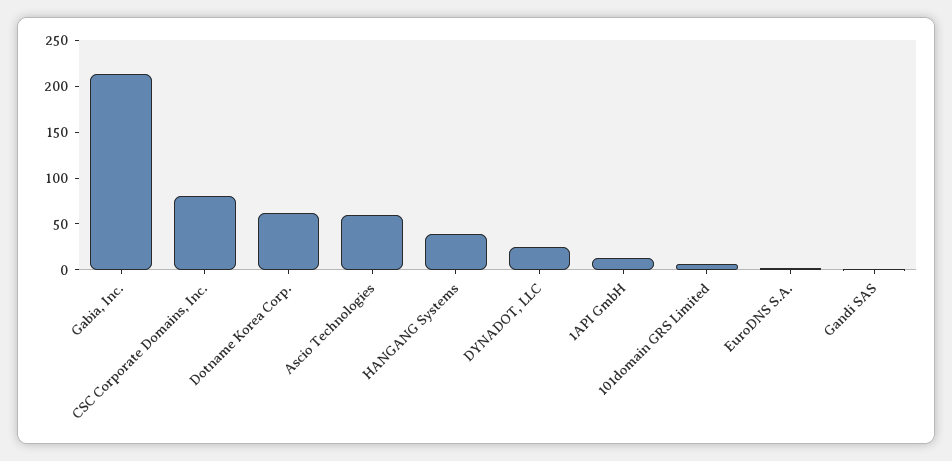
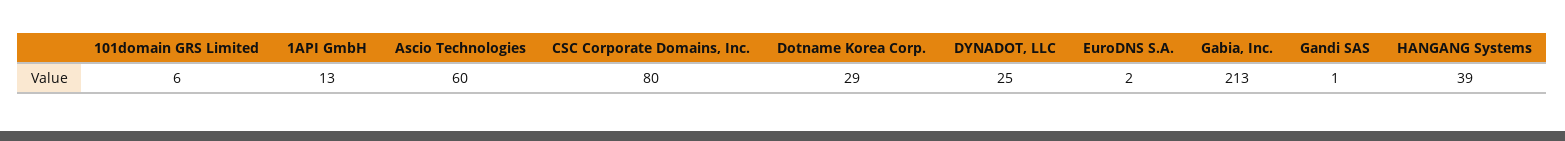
Dotname Korea Corp.: 60 -> 29

